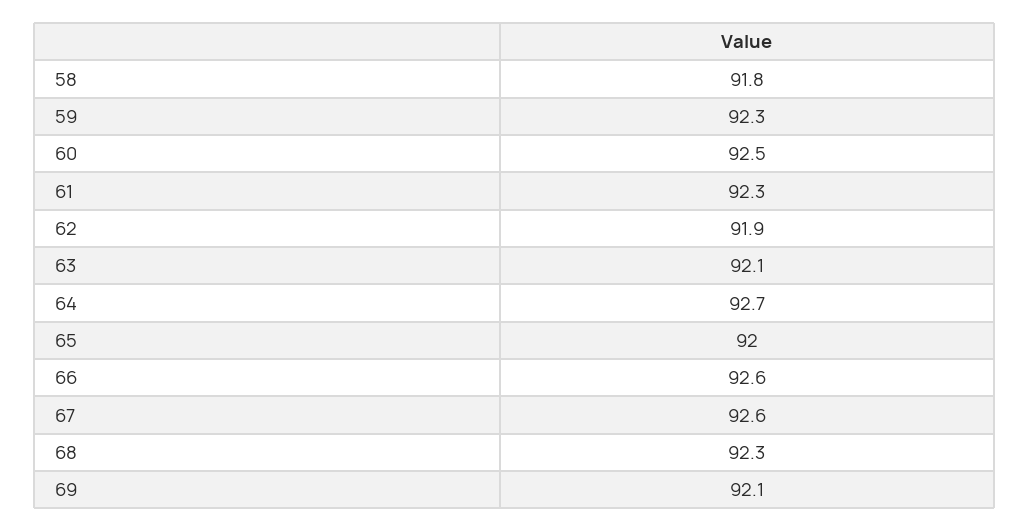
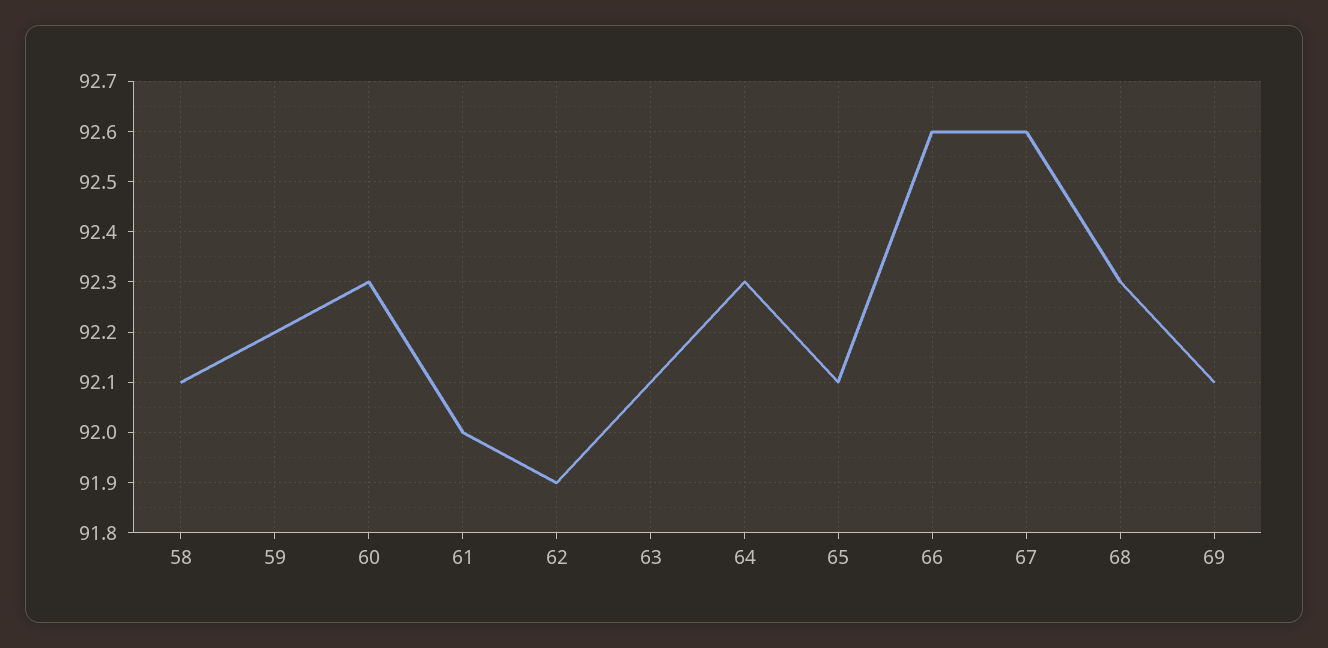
58: 91.8 -> 92.1
59: 92.3 -> 92.2
60: 92.5 -> 92.3
61: 92.3 -> 92
64: 92.7 -> 92.3
65: 92 -> 92.1

